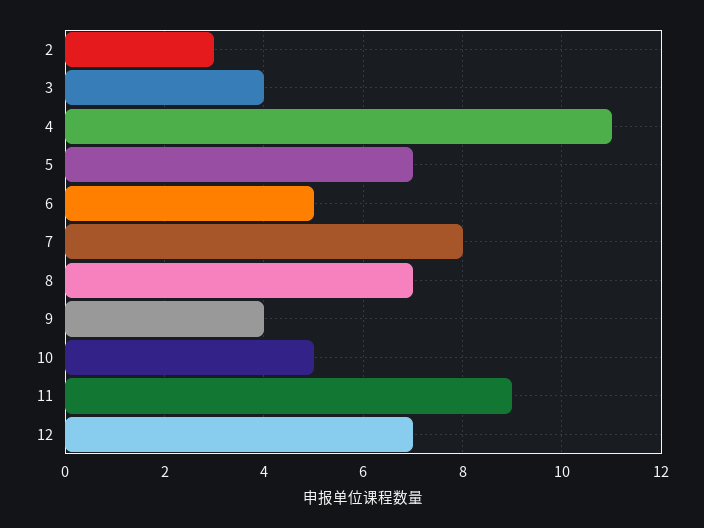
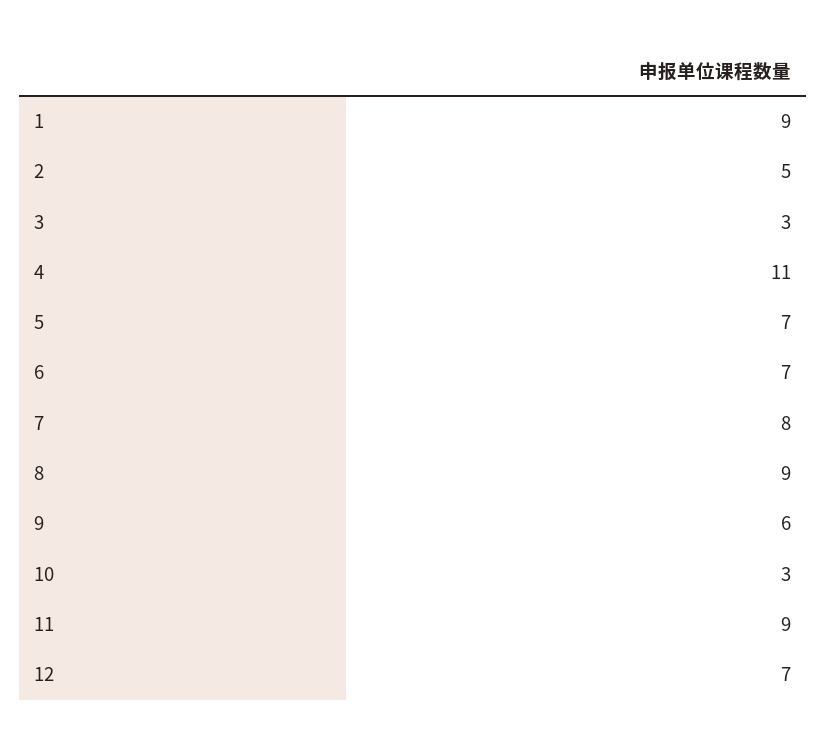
2: 3 -> 5
3: 4 -> 3
6: 5 -> 7
8: 7 -> 9
9: 4 -> 6
10: 5 -> 3
1: none -> 9

